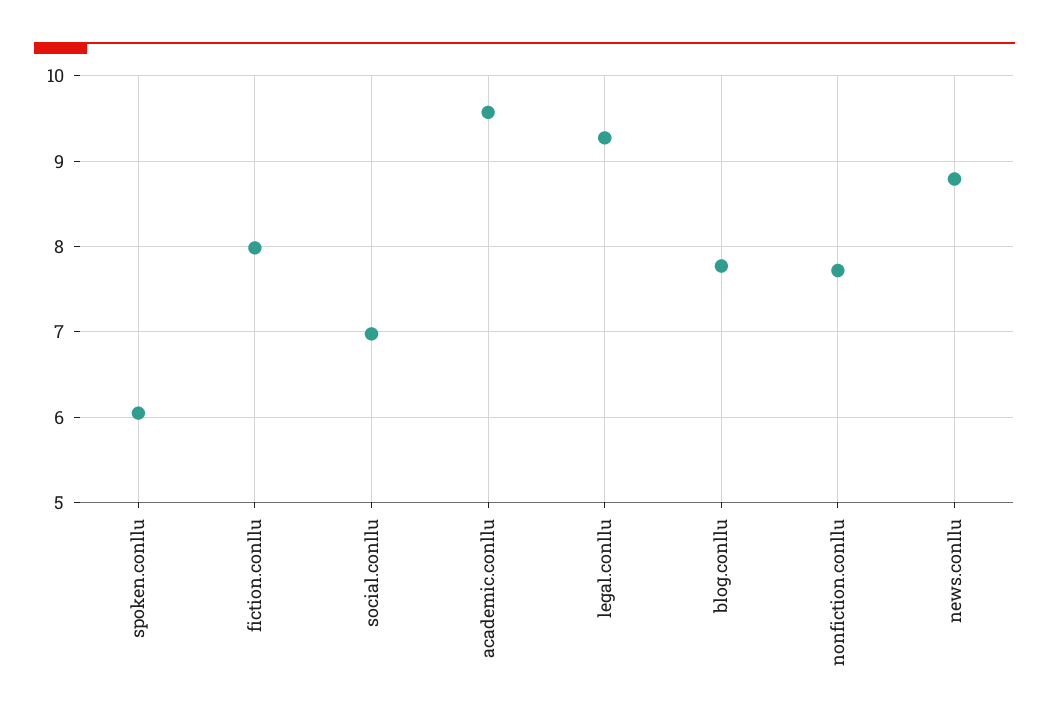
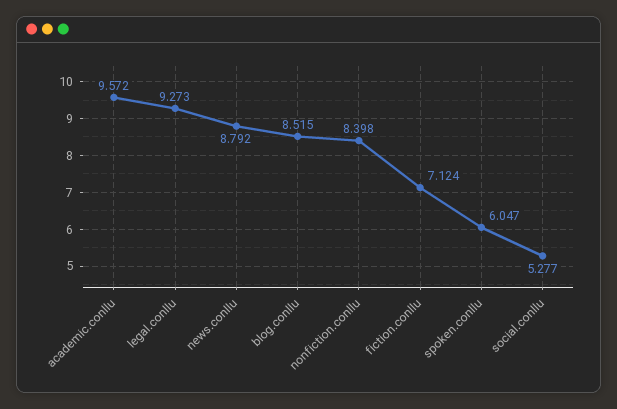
fiction.conllu: 8 -> 7.124
social.conllu: 7 -> 5.277
blog.conllu: 7.8 -> 8.515
nonfiction.conllu: 7.7 -> 8.398

